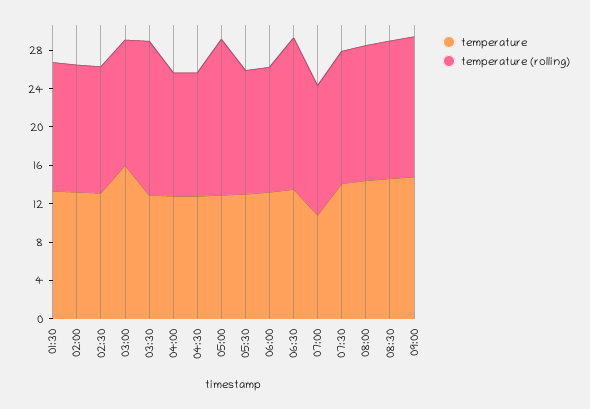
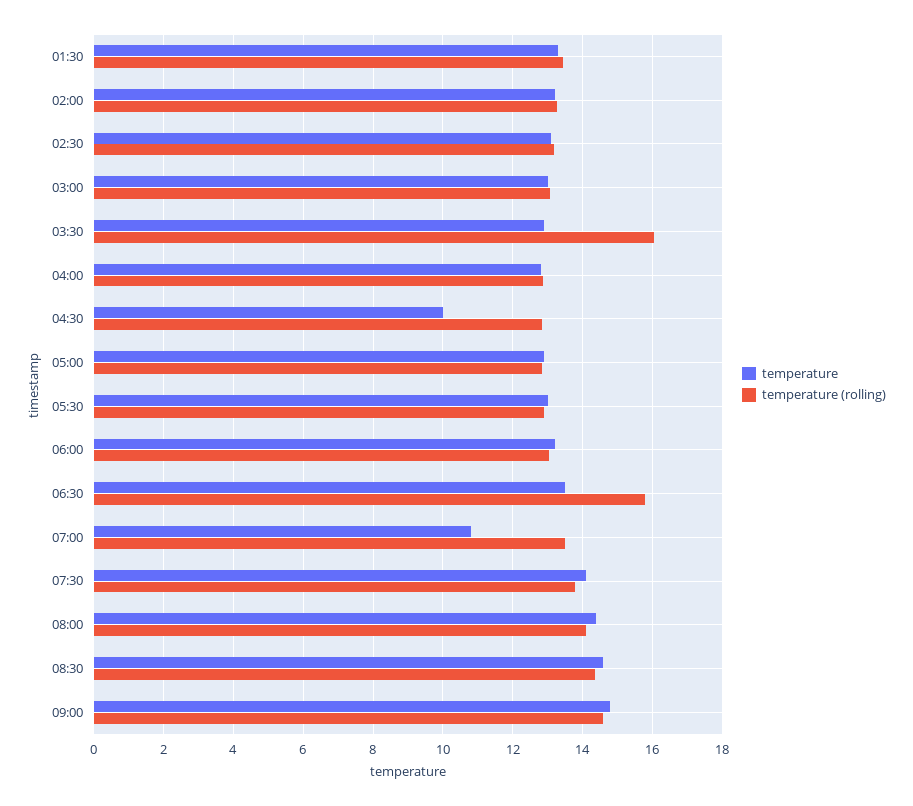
temperature, 03:00: 16 -> 13
temperature, 04:30: 13 -> 10
temperature (rolling), 05:00: 16 -> 12.8

